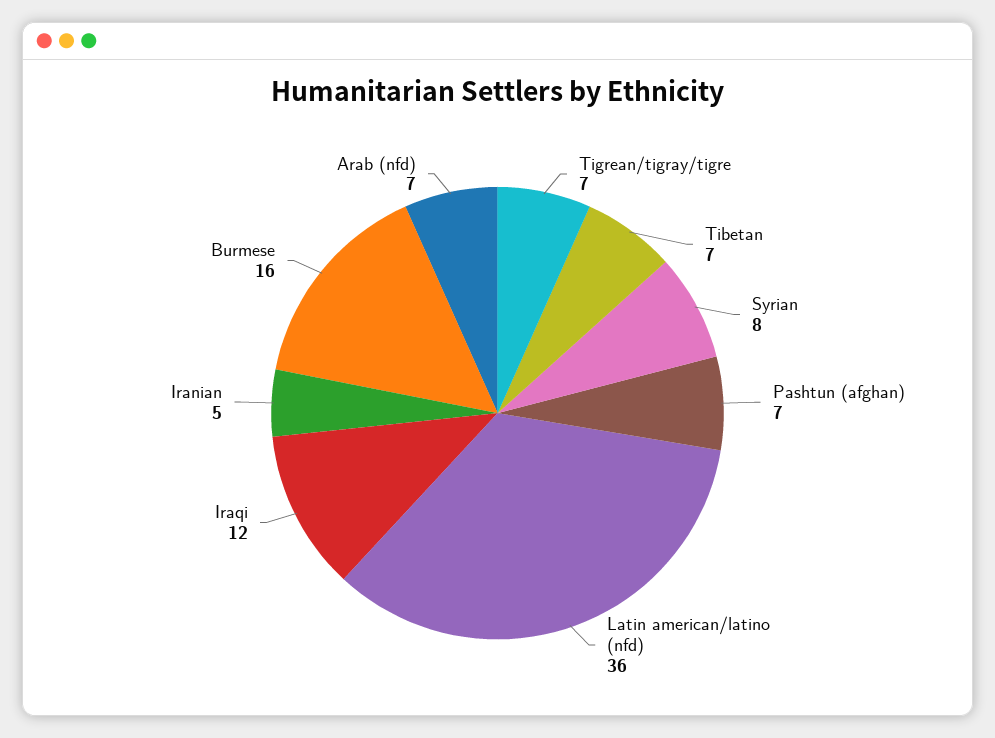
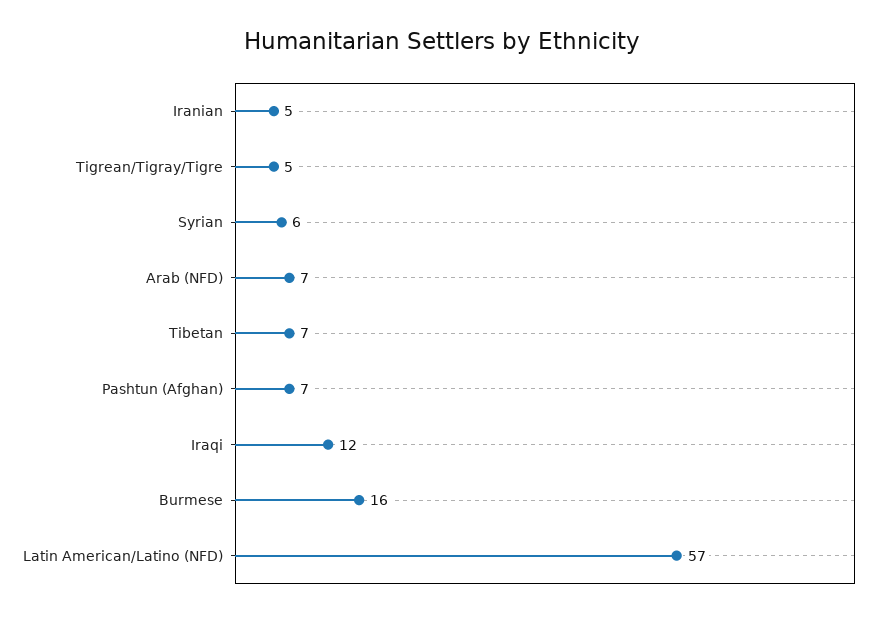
Tigrean/tigray/tigre: 7 -> 5
Syrian: 8 -> 6
Latin american/latino (nfd): 36 -> 57

